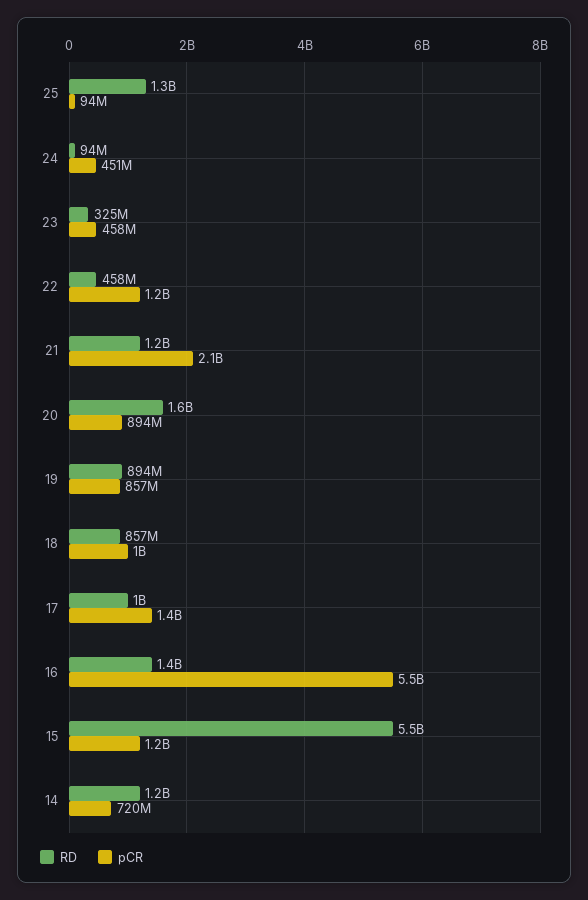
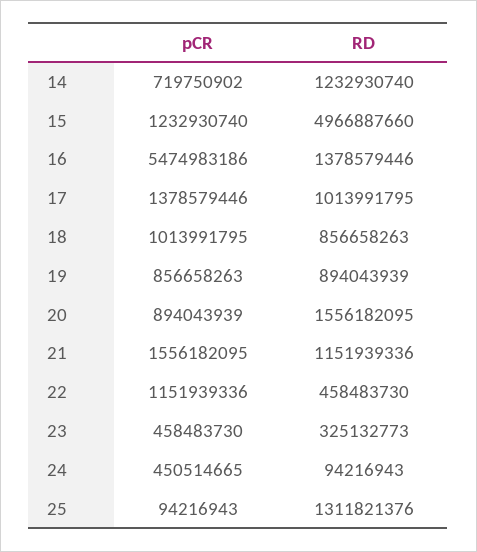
pCR, 21: 2100000000 -> 1556182095
RD, 15: 5500000000 -> 4966887660

